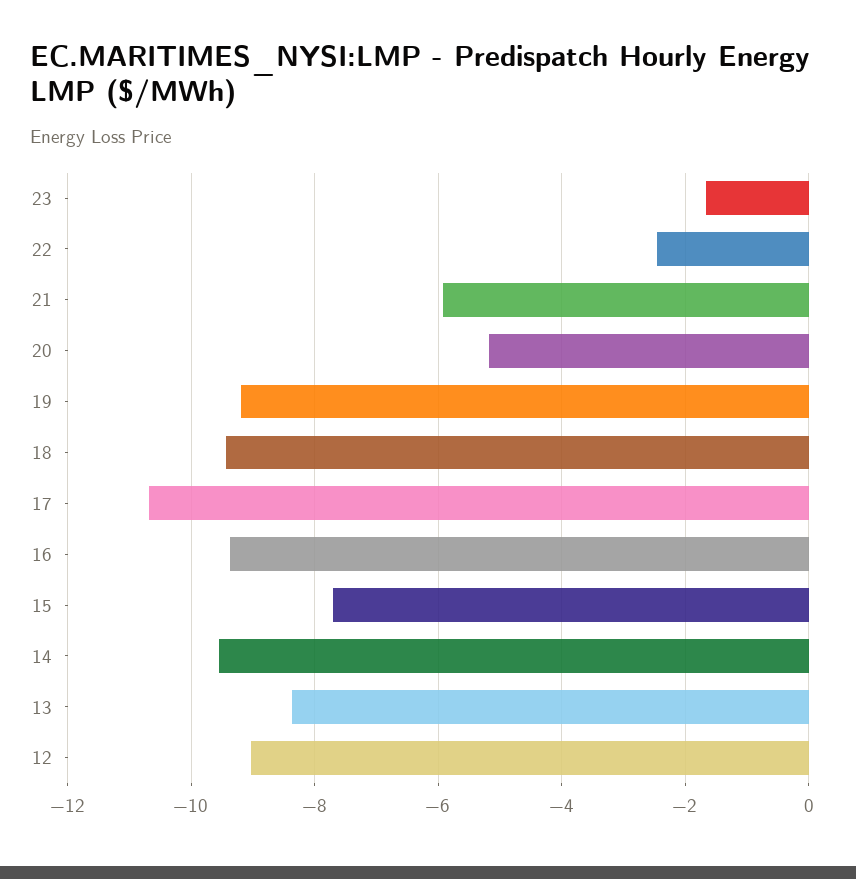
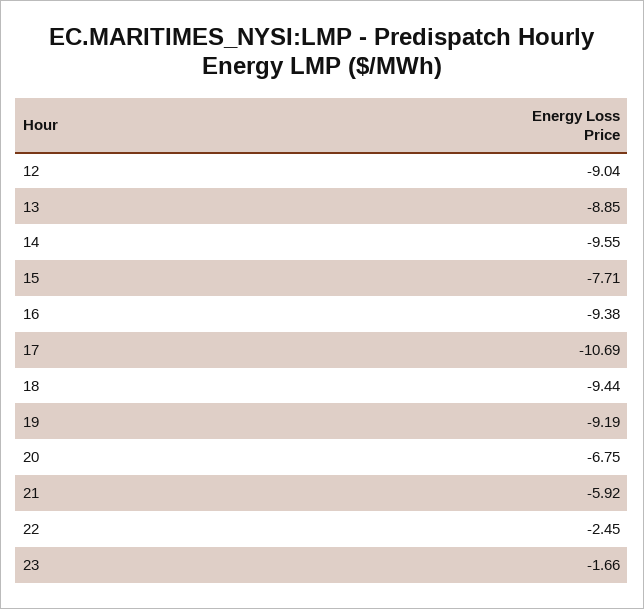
20: -5.2 -> -6.75
13: -8.4 -> -8.85

